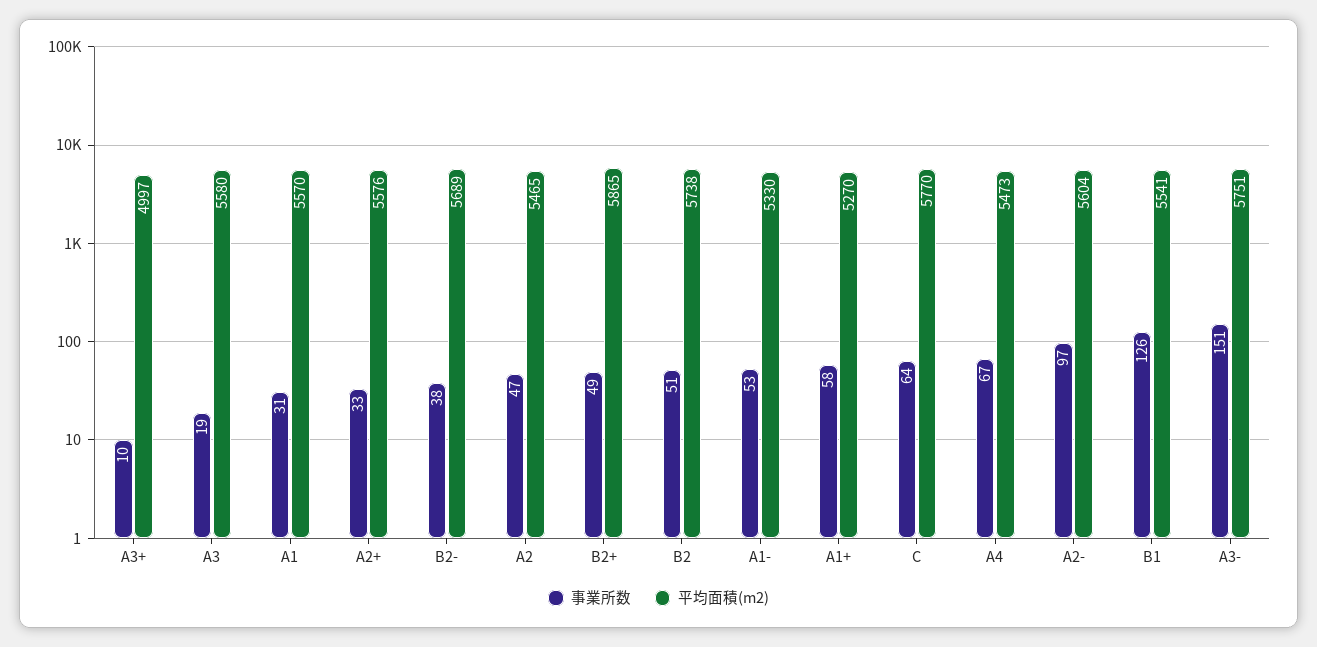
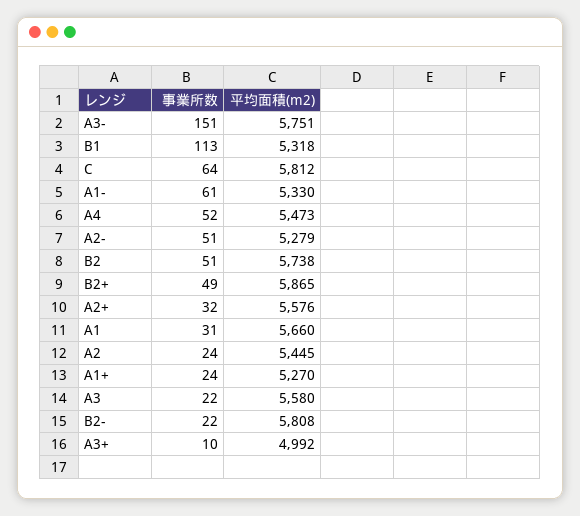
平均面積(m2), A3+: 4997 -> 4992
事業所数, A3: 19 -> 22
平均面積(m2), A1: 5570 -> 5660
事業所数, A2+: 33 -> 32
事業所数, B2-: 38 -> 22
平均面積(m2), B2-: 5689 -> 5808
事業所数, A2: 47 -> 24
平均面積(m2), A2: 5465 -> 5445
事業所数, A1-: 53 -> 61
事業所数, A1+: 58 -> 24
平均面積(m2), C: 5770 -> 5812
事業所数, A4: 67 -> 52
事業所数, A2-: 97 -> 51
平均面積(m2), A2-: 5604 -> 5279
事業所数, B1: 126 -> 113
平均面積(m2), B1: 5541 -> 5318

